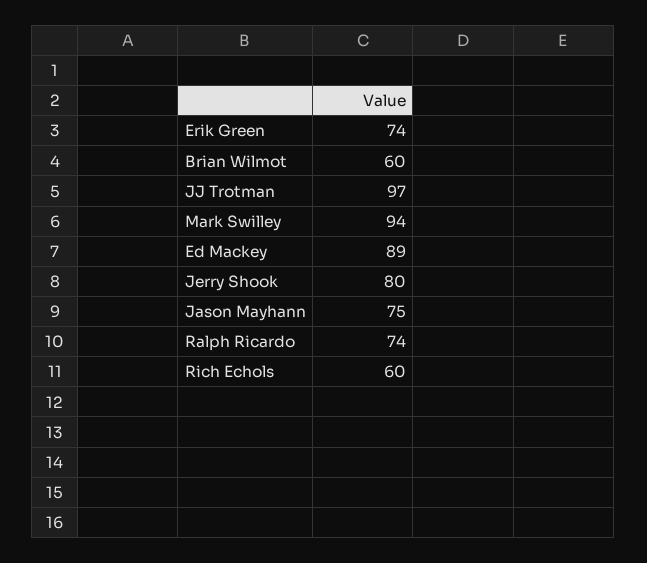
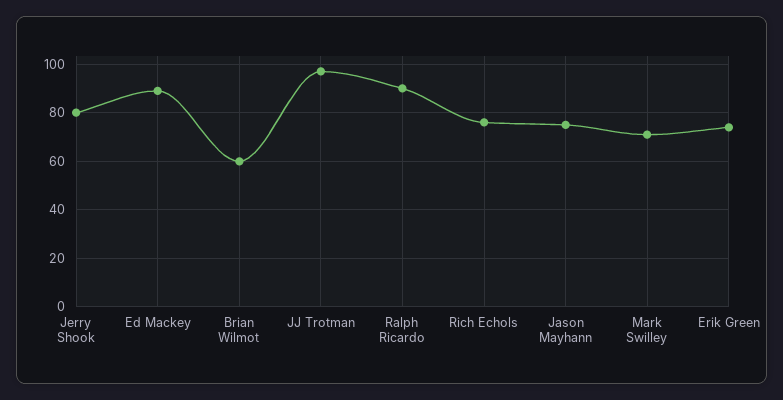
Mark Swilley: 94 -> 70
Ralph Ricardo: 74 -> 90
Rich Echols: 60 -> 75

